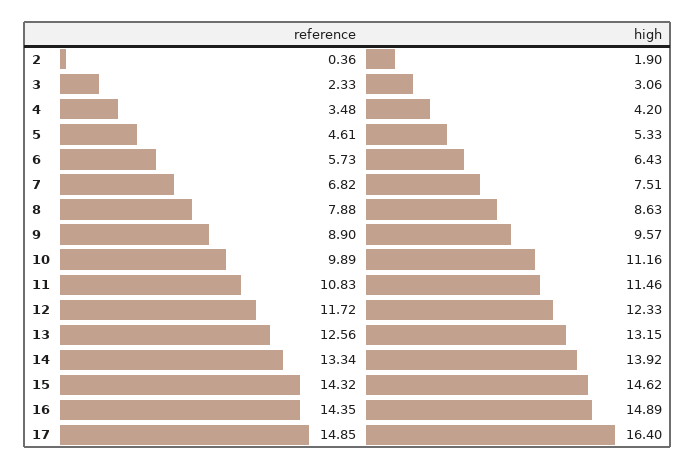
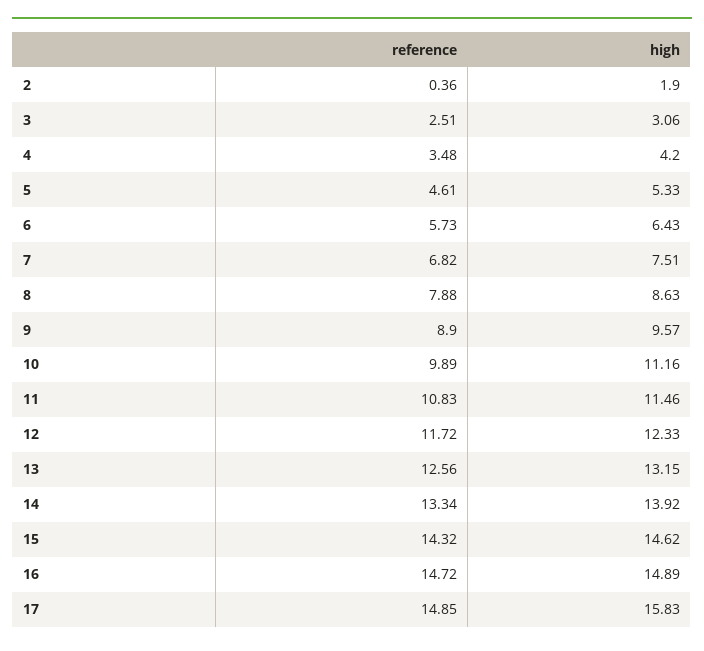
reference, 3: 2.33 -> 2.51
reference, 16: 14.35 -> 14.72
high, 17: 16.4 -> 15.83

